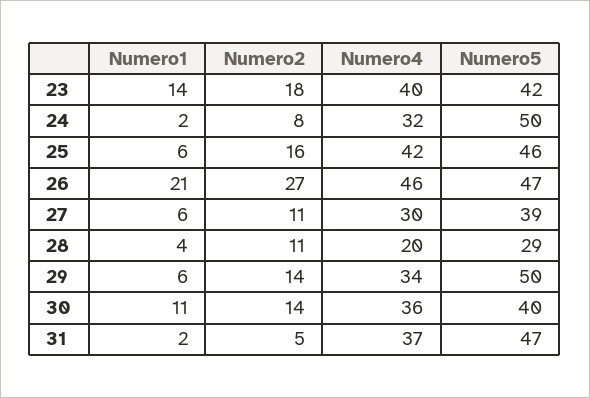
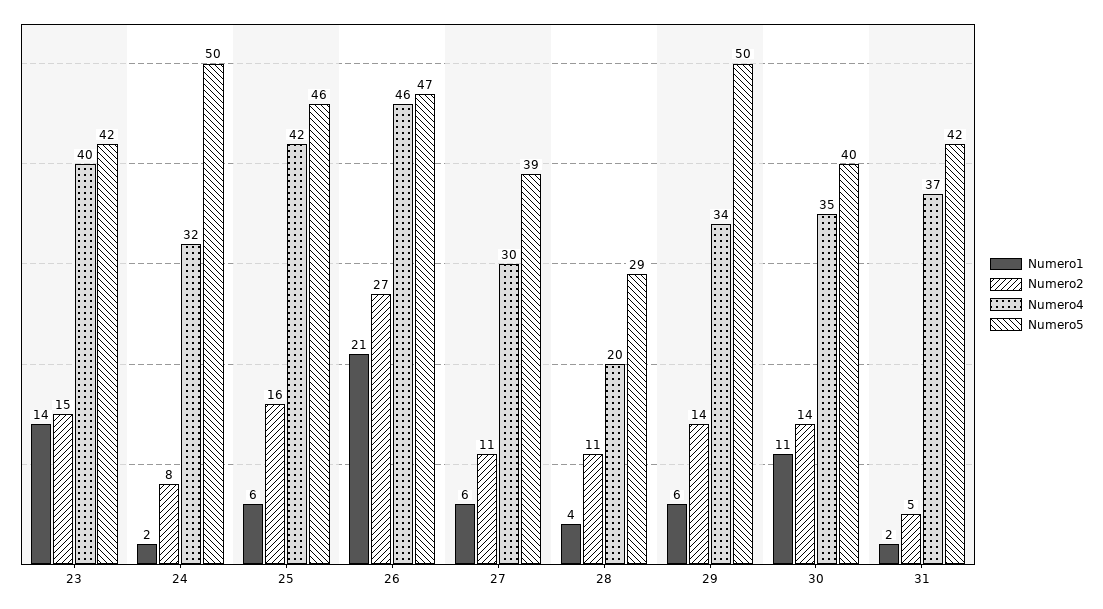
Numero2, 23: 18 -> 15
Numero4, 30: 36 -> 35
Numero5, 31: 47 -> 42

